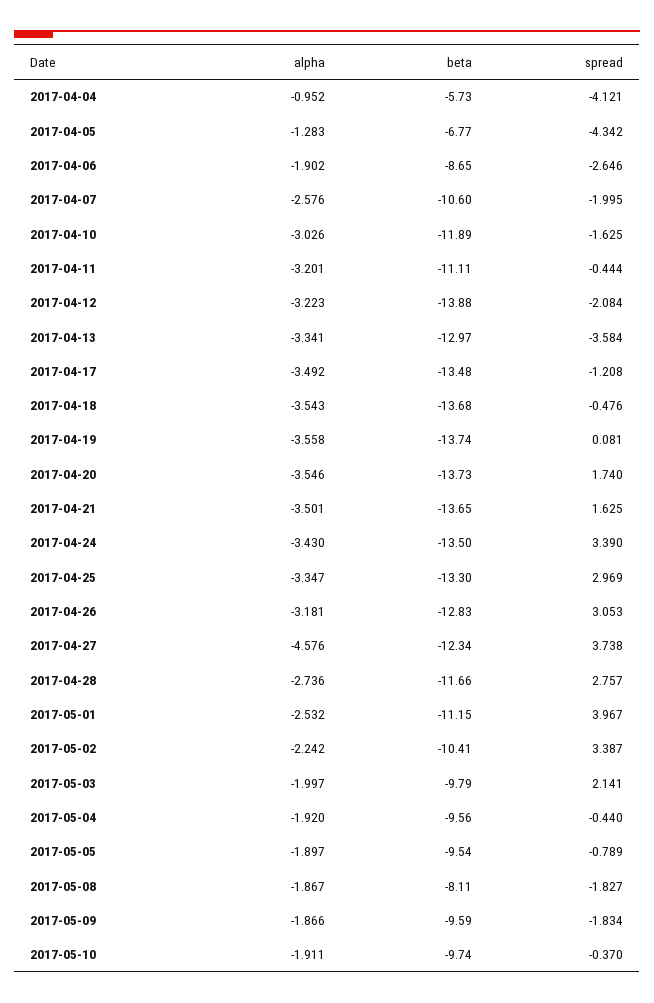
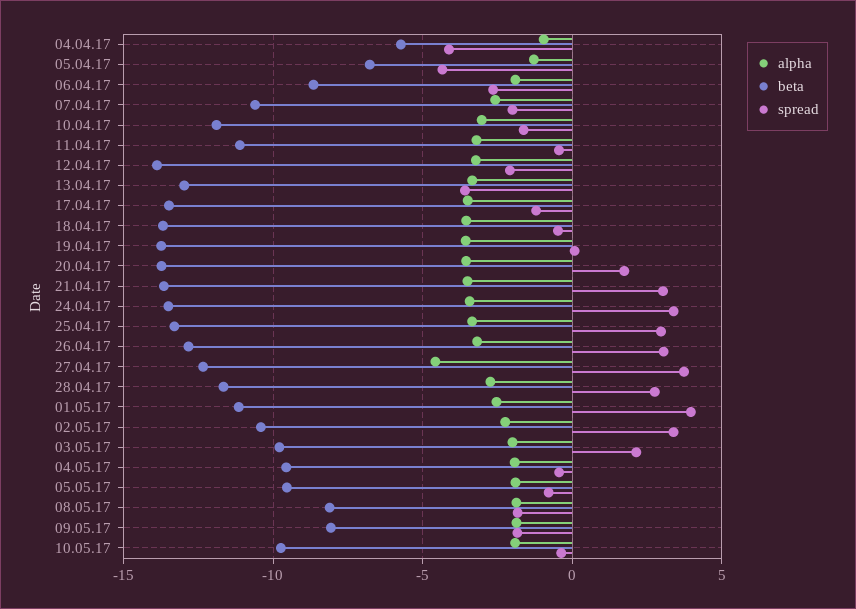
spread, 2017-04-21: 1.625 -> 3
beta, 2017-05-09: -9.59 -> -8

